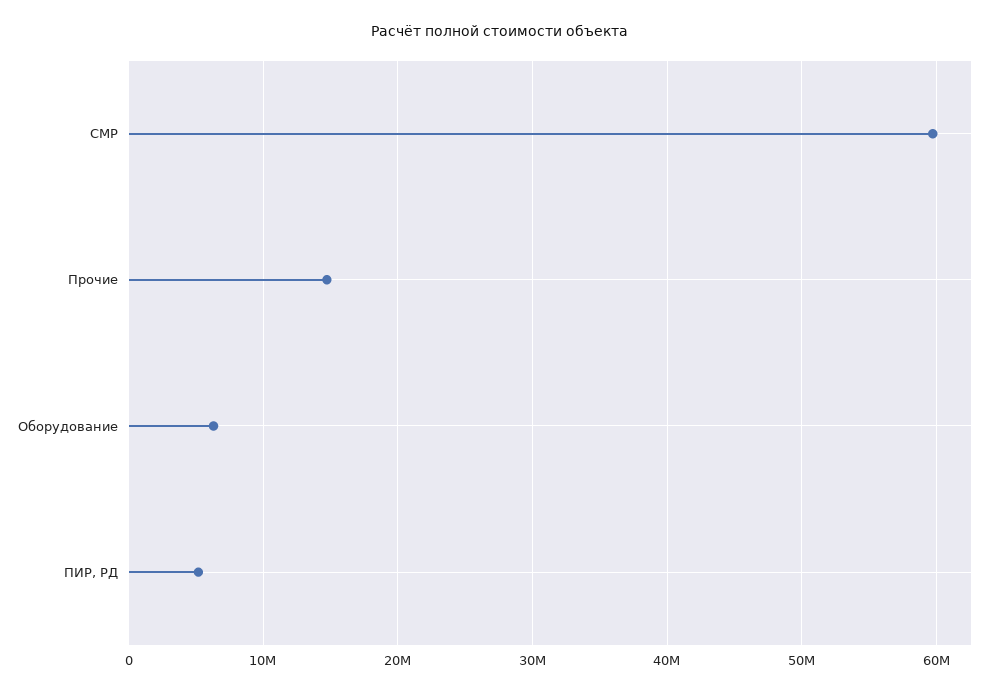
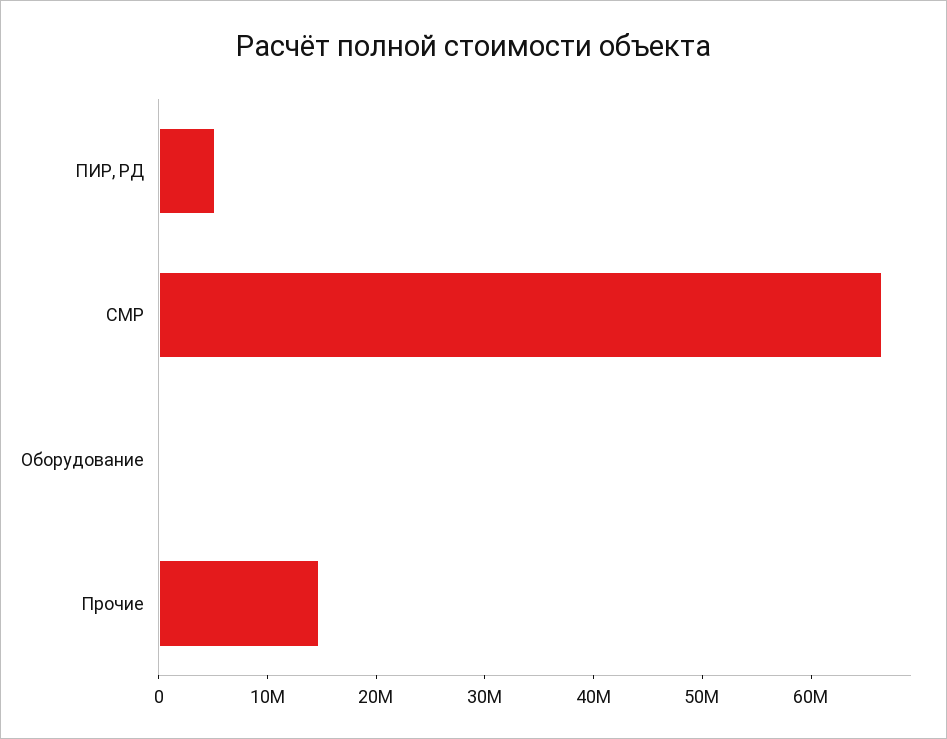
СМР: 60000000 -> 66000000
Оборудование: 6000000 -> 0

